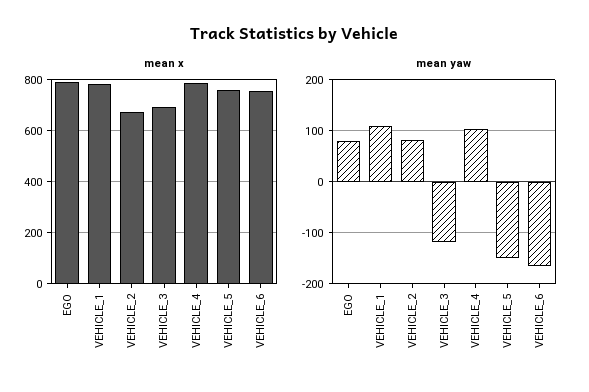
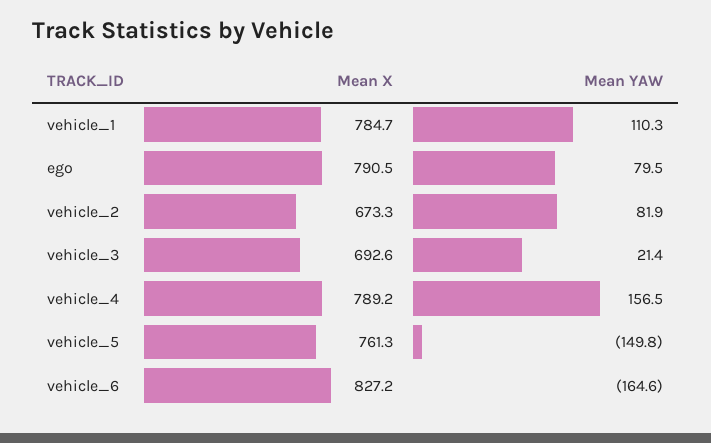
mean x, VEHICLE_6: 750 -> 827.2
mean yaw, VEHICLE_3: -120 -> 21.4
mean yaw, VEHICLE_4: 100 -> 156.5

